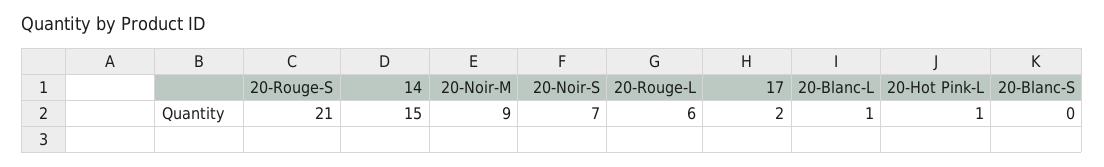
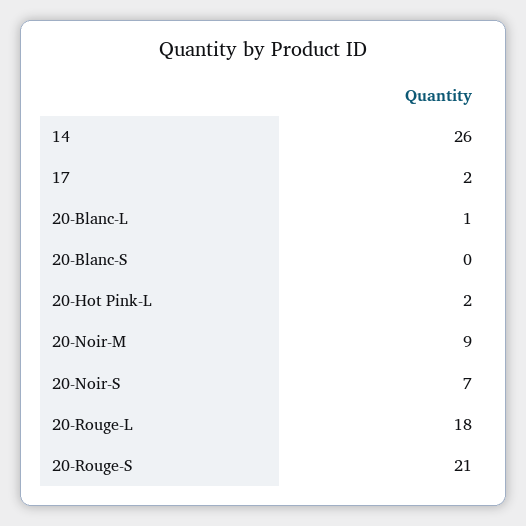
14: 15 -> 26
20-Rouge-L: 6 -> 18
20-Hot Pink-L: 1 -> 2

